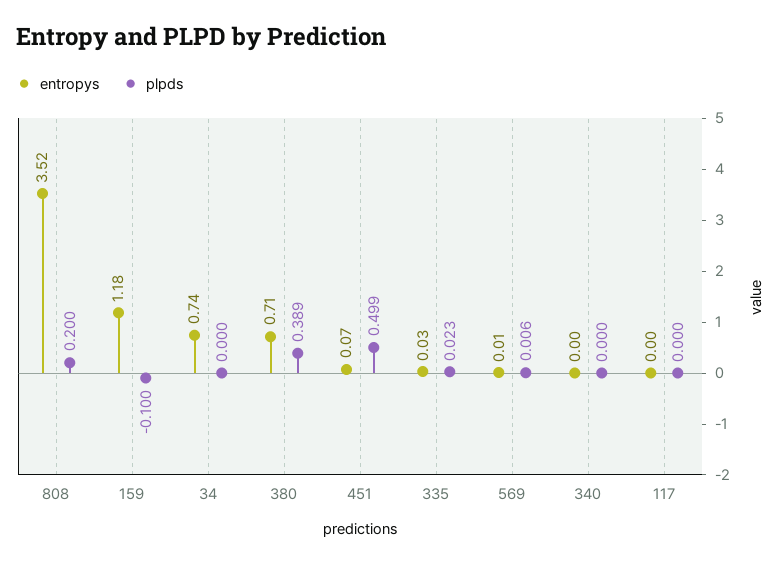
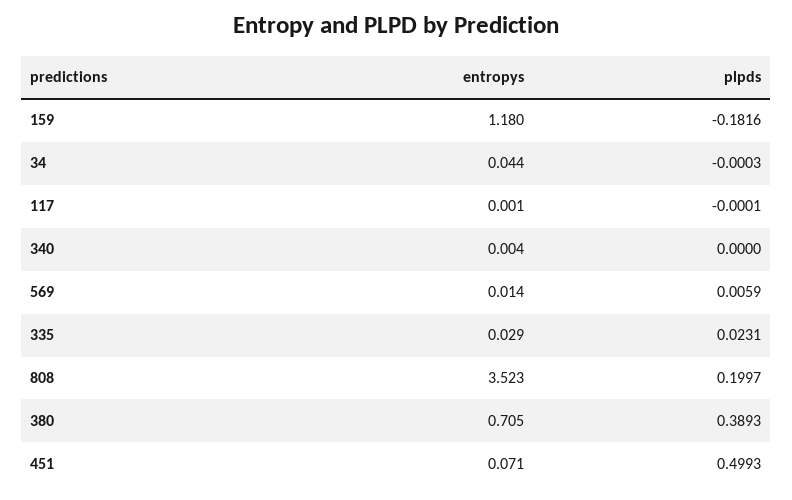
plpds, 159: -0.1 -> -0.1816
entropys, 34: 0.74 -> 0.044

